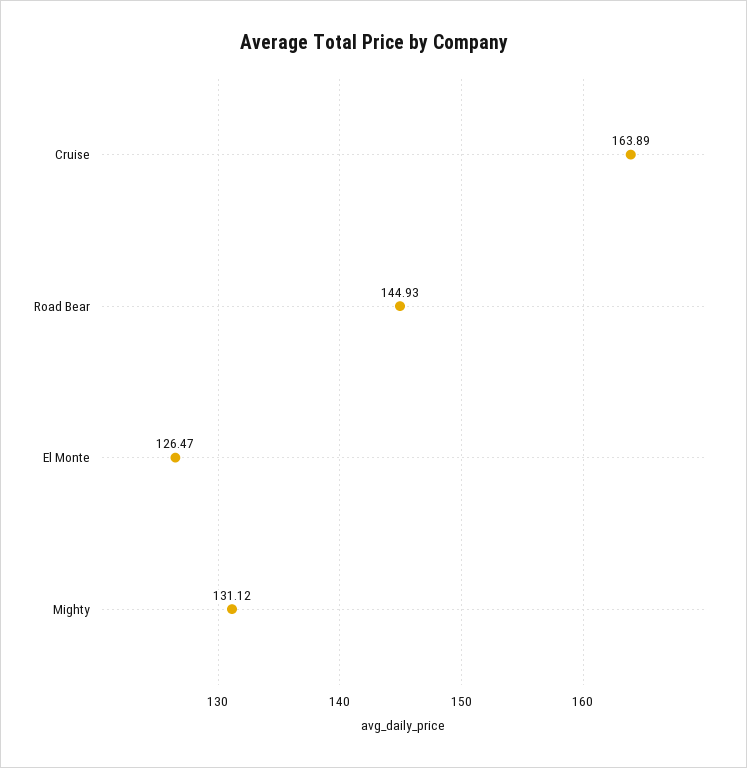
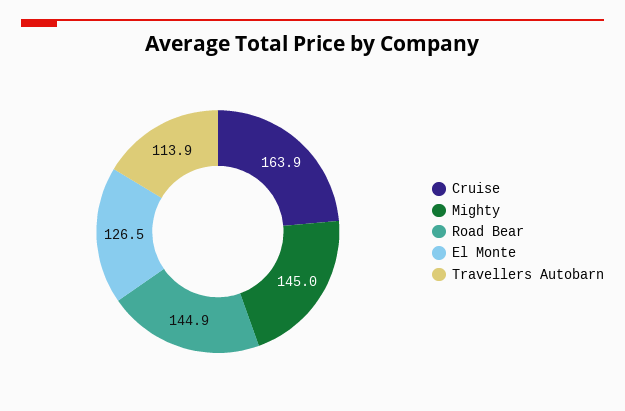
Mighty: 131.12 -> 145
Travellers Autobarn: none -> 113.9

